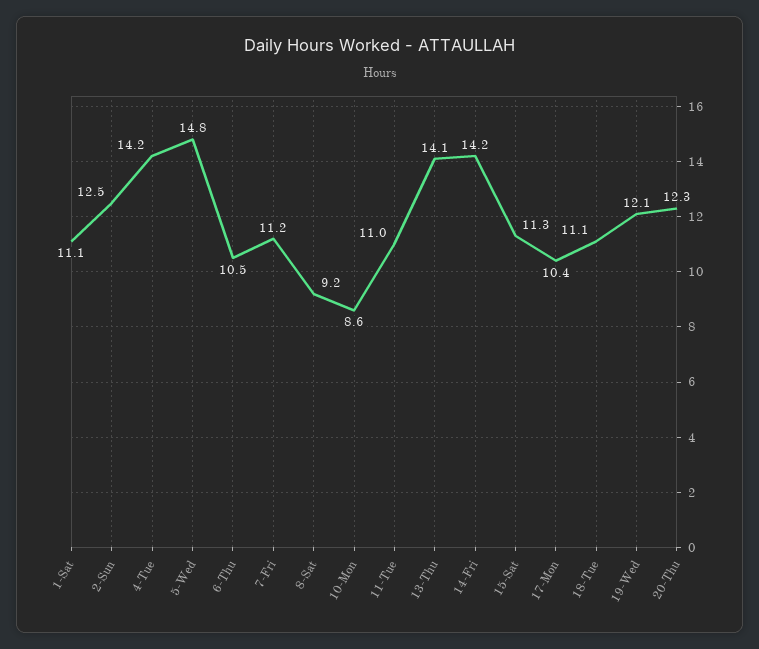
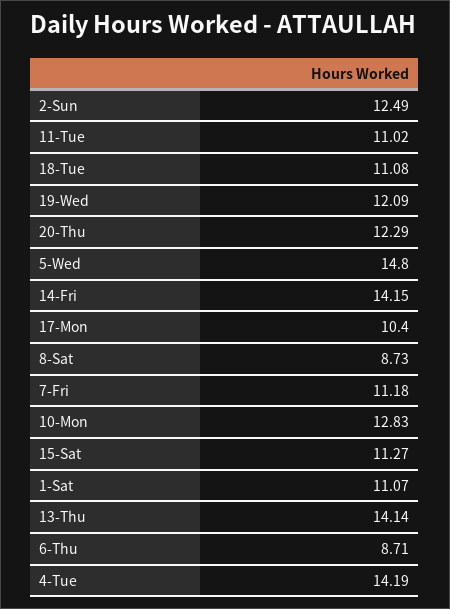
6-Thu: 10.5 -> 8.71
8-Sat: 9.2 -> 8.73
10-Mon: 8.6 -> 12.83

